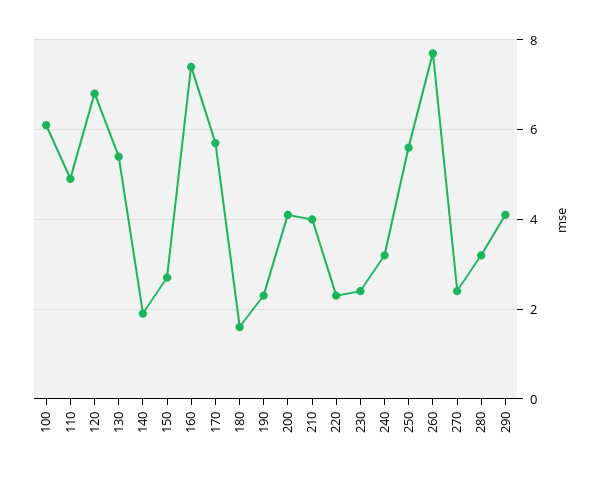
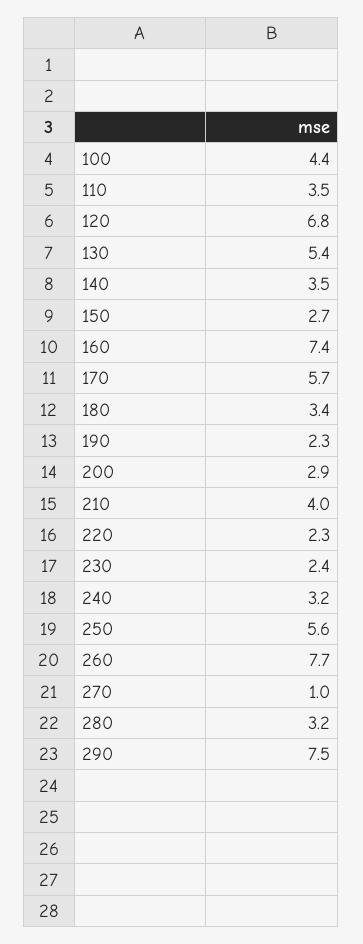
100: 6 -> 4.4
110: 5 -> 3.5
140: 2 -> 3.5
180: 1.5 -> 3.4
200: 4 -> 2.9
270: 2.5 -> 1
290: 4 -> 7.5

